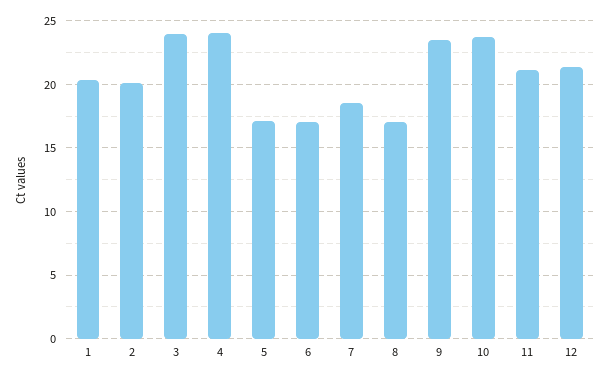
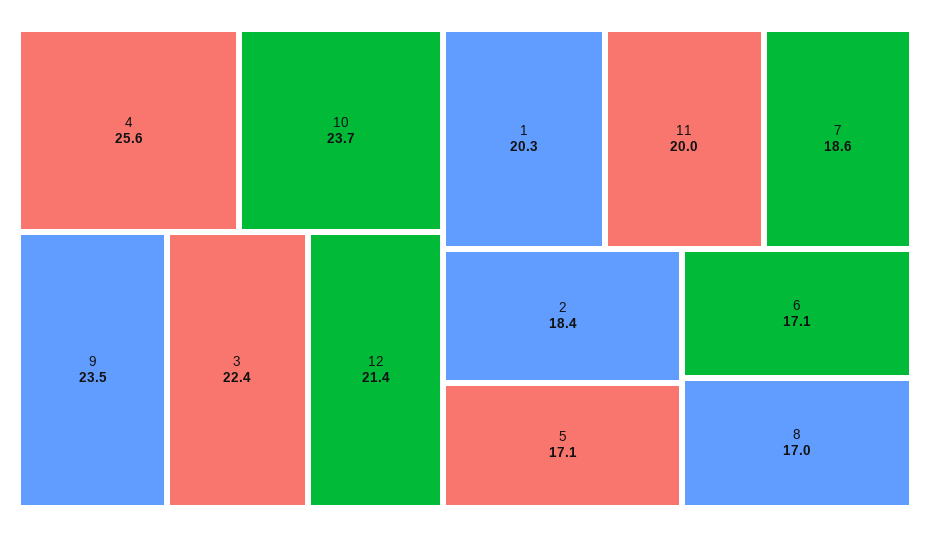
2: 20 -> 18.4
3: 24 -> 22.4
4: 24 -> 25.6
11: 21 -> 20

